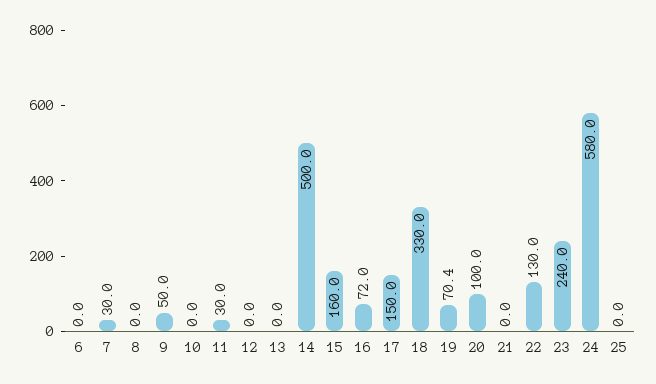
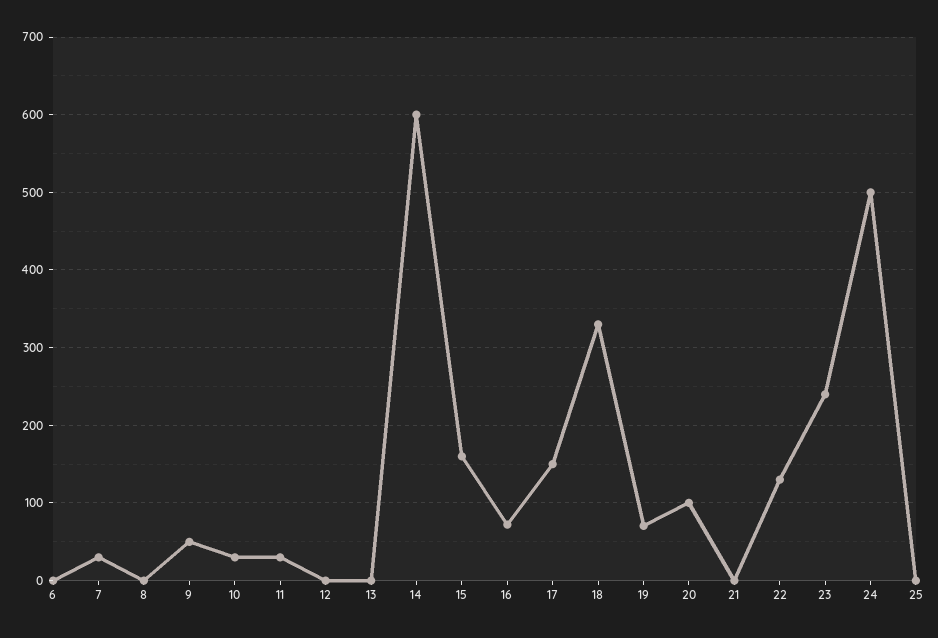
10: 0 -> 30
14: 500 -> 600
24: 580 -> 500

